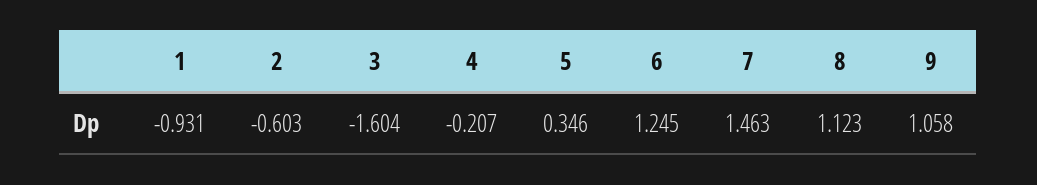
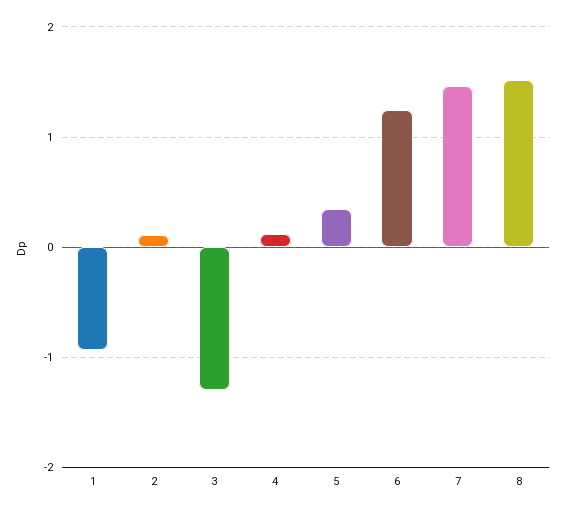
2: -0.603 -> 0.1
3: -1.604 -> -1.3
4: -0.207 -> 0.1
8: 1.123 -> 1.5
9: 1.058 -> none

